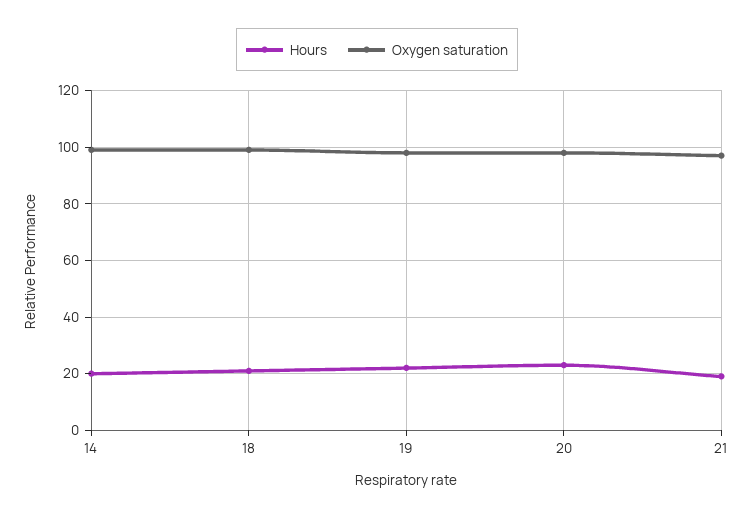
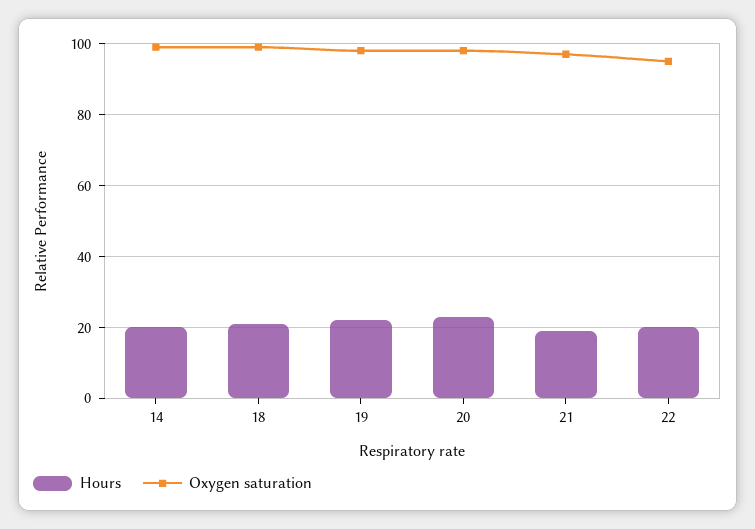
Hours, 22: none -> 20
Oxygen saturation, 22: none -> 95

